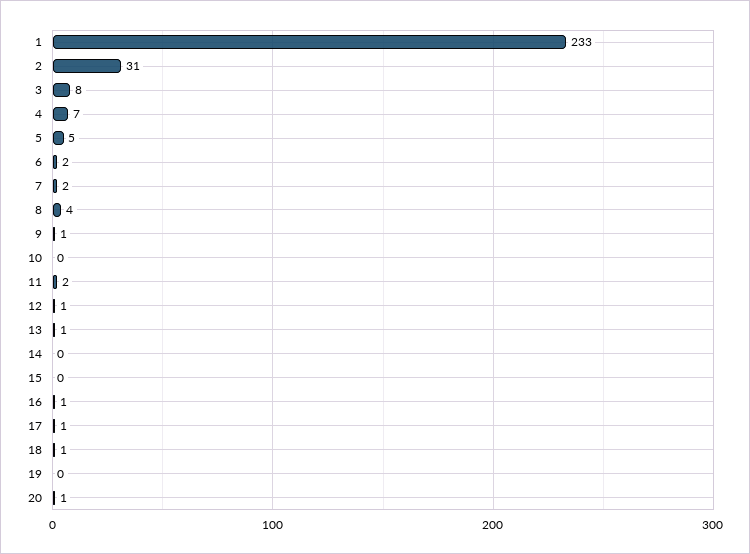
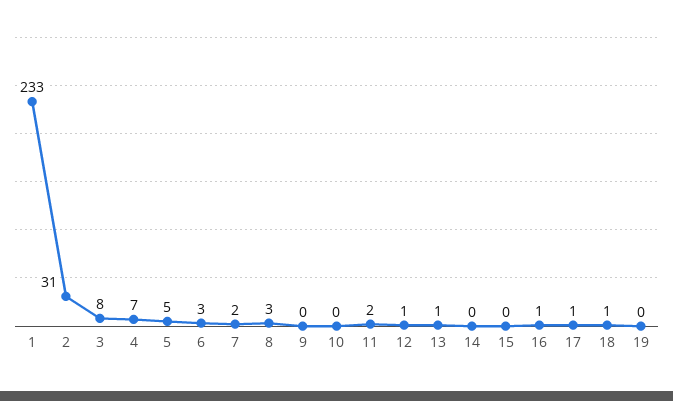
6: 2 -> 3
8: 4 -> 3
9: 1 -> 0
20: 1 -> none

